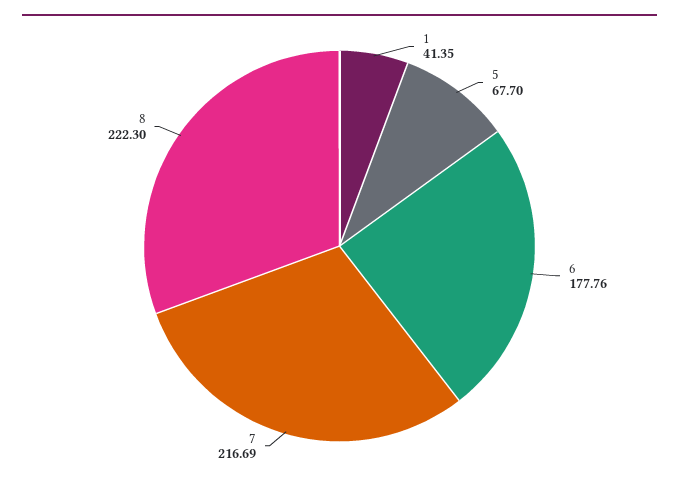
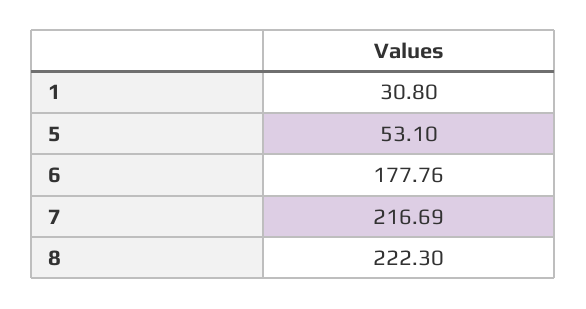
1: 41.35 -> 30.8
5: 67.7 -> 53.1

